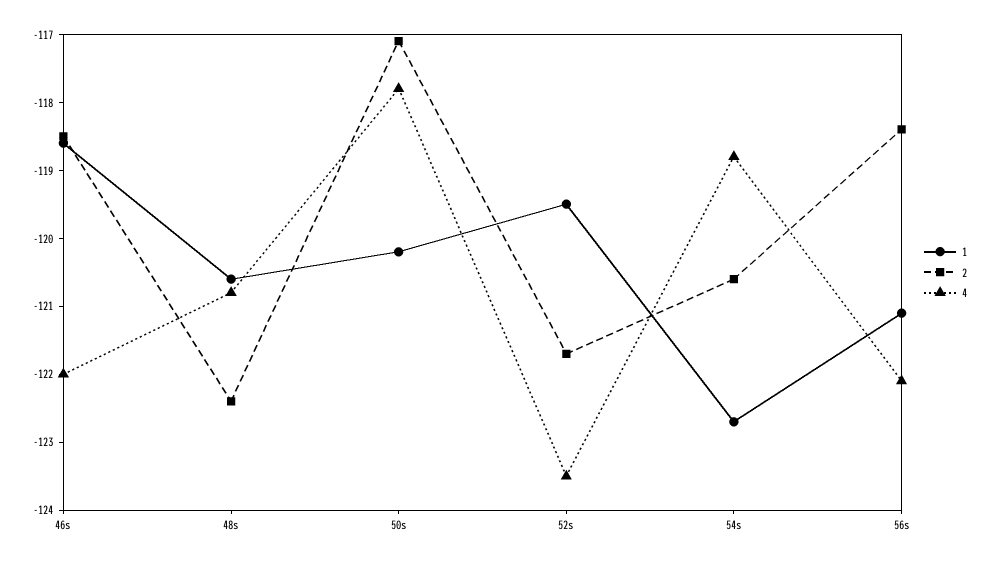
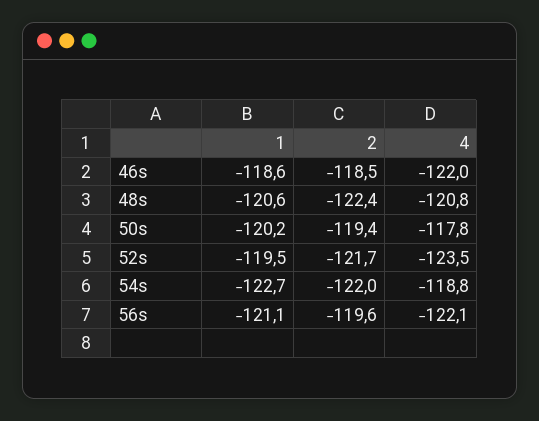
2, 50s: -117 -> -119.4
2, 54s: -120.5 -> -122
2, 56s: -118.5 -> -119.6

